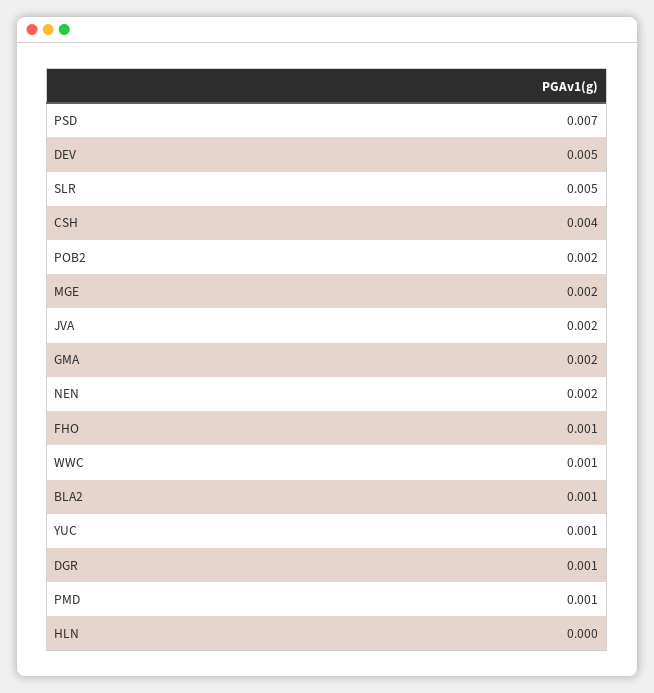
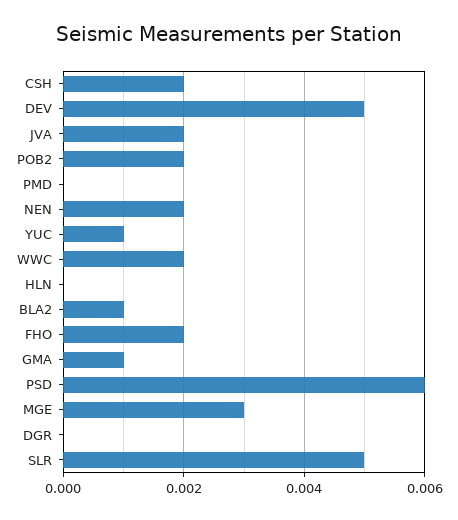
PSD: 0.007 -> 0.006
CSH: 0.004 -> 0.002
MGE: 0.002 -> 0.003
GMA: 0.002 -> 0.001
FHO: 0.001 -> 0.002
WWC: 0.001 -> 0.002
DGR: 0.001 -> 0
PMD: 0.001 -> 0

